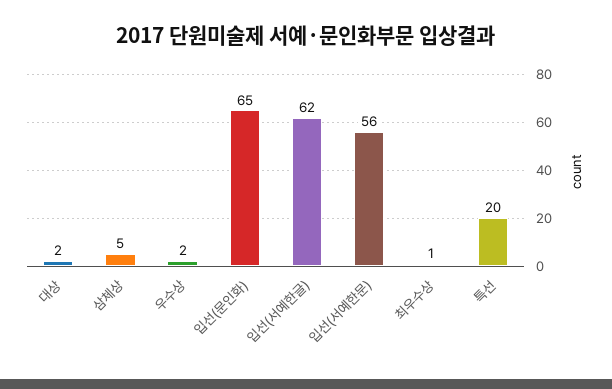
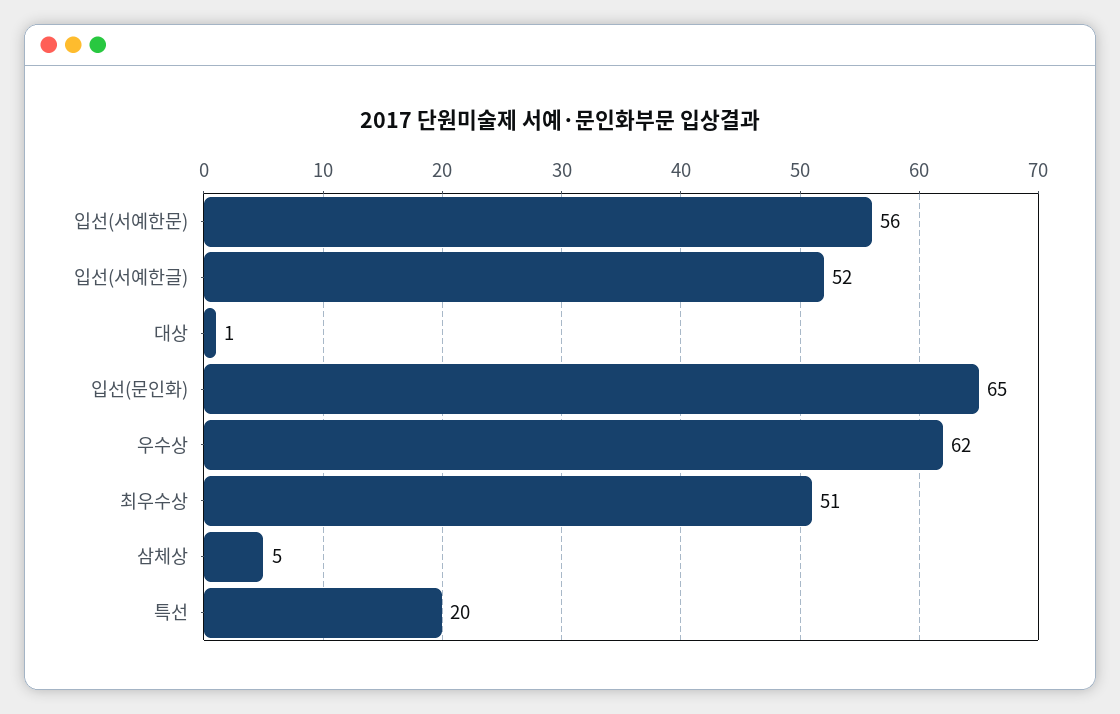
대상: 2 -> 1
우수상: 2 -> 62
입선(서예한글): 62 -> 52
최우수상: 1 -> 51

